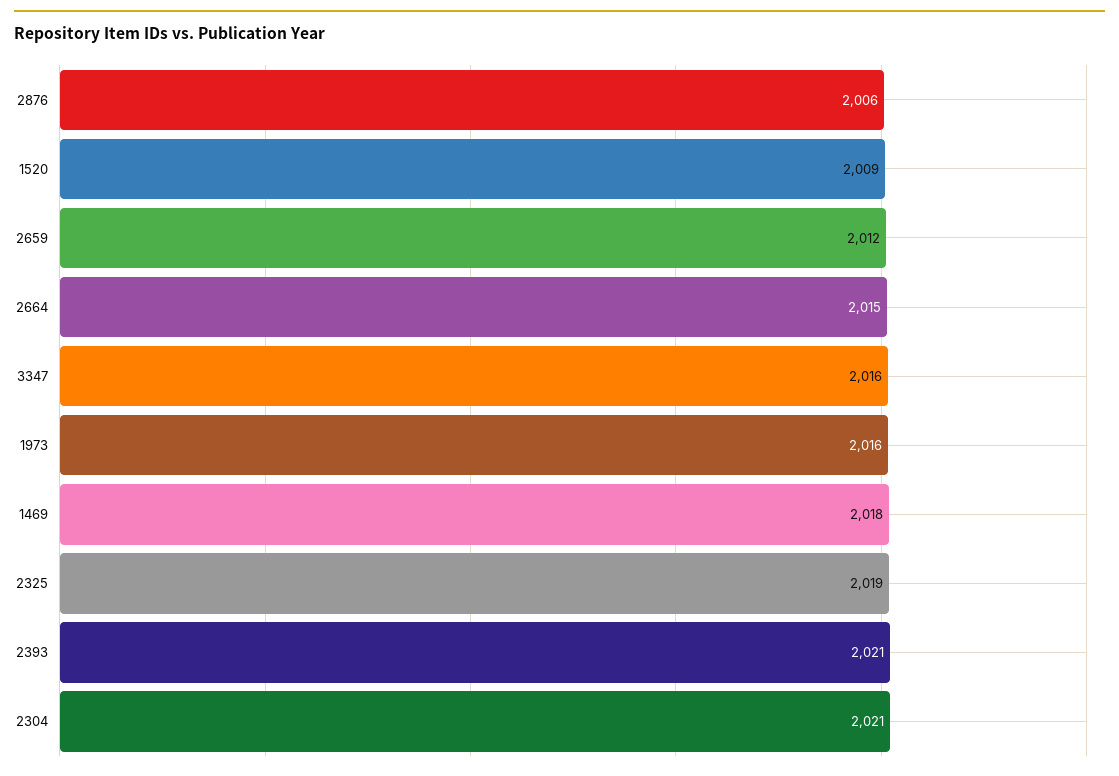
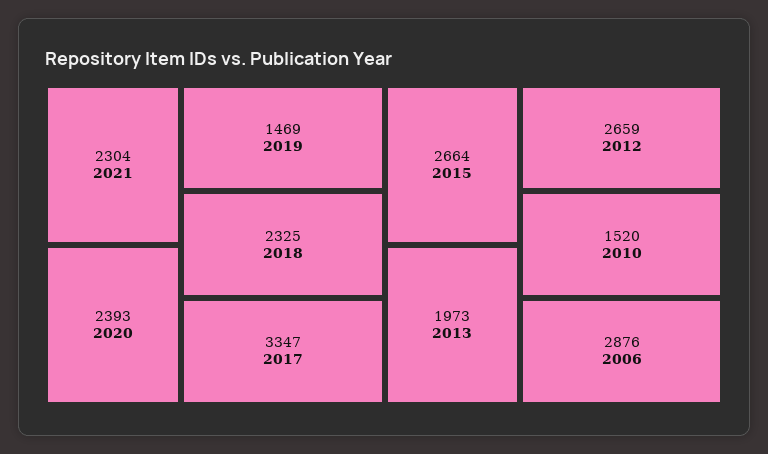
1520: 2009 -> 2010
3347: 2016 -> 2017
1973: 2016 -> 2013
1469: 2018 -> 2019
2325: 2019 -> 2018
2393: 2021 -> 2020

